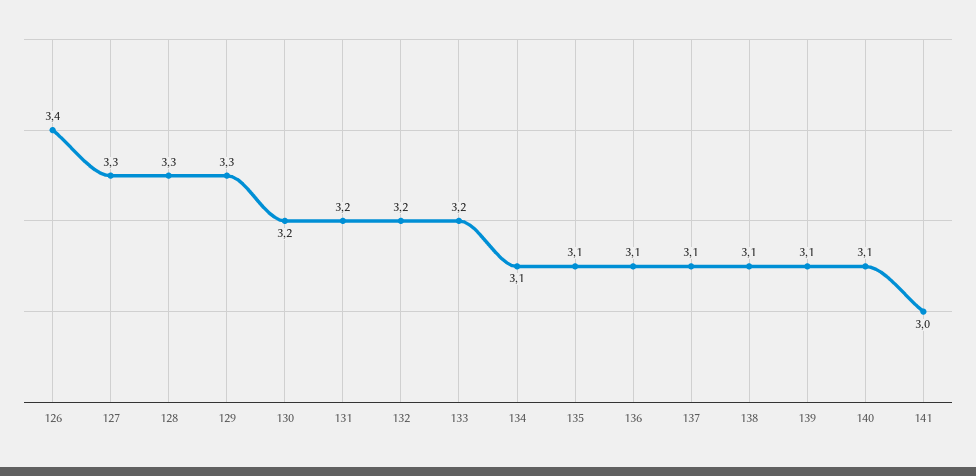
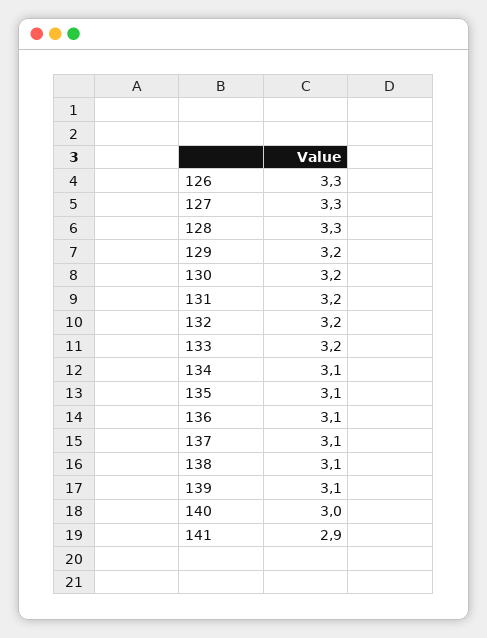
126: 3.4 -> 3.3
129: 3.3 -> 3.2
140: 3.1 -> 3
141: 3 -> 2.9

